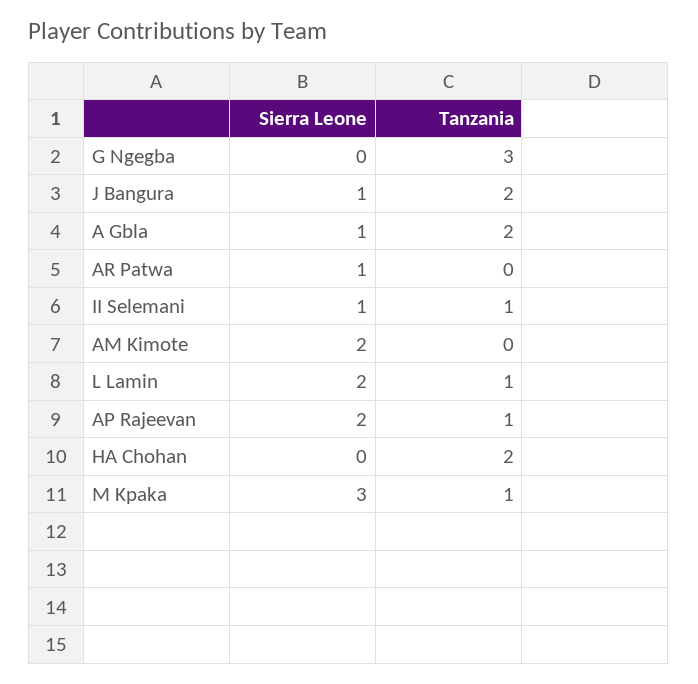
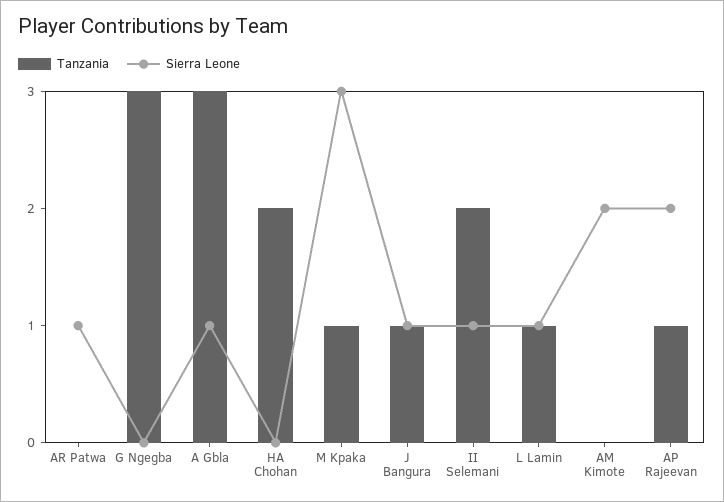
Tanzania, J Bangura: 2 -> 1
Tanzania, A Gbla: 2 -> 3
Tanzania, II Selemani: 1 -> 2
Sierra Leone, L Lamin: 2 -> 1

